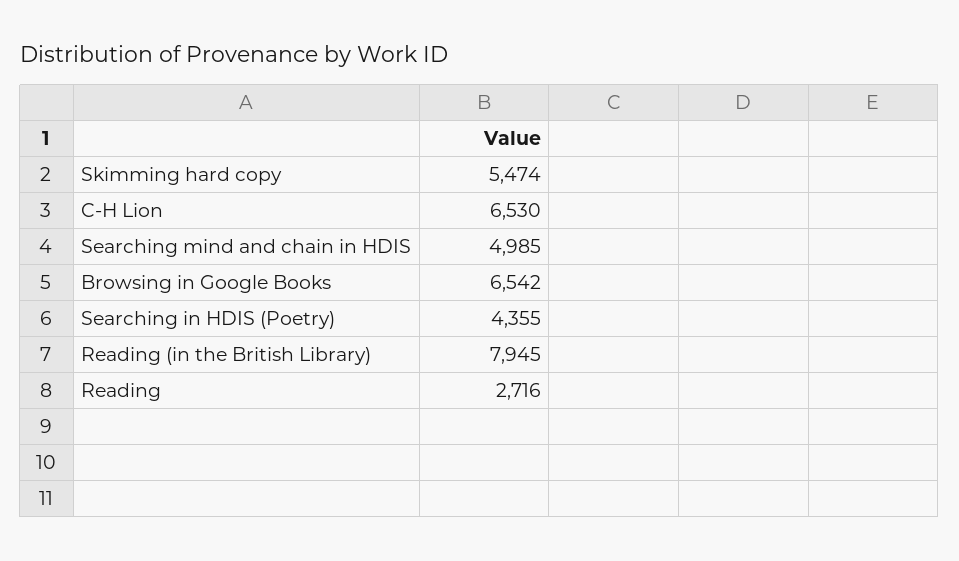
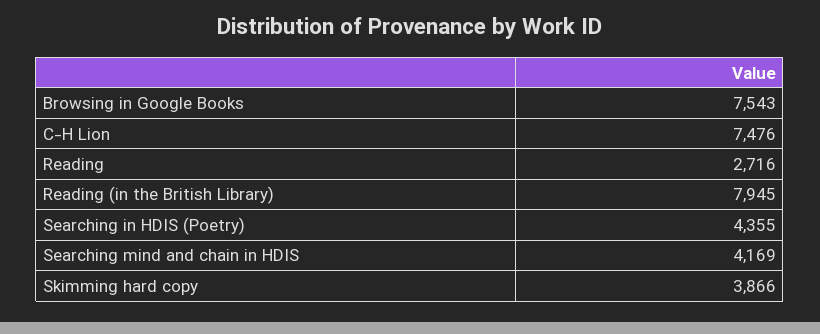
Skimming hard copy: 5474 -> 3866
C-H Lion: 6530 -> 7476
Searching mind and chain in HDIS: 4985 -> 4169
Browsing in Google Books: 6542 -> 7543

